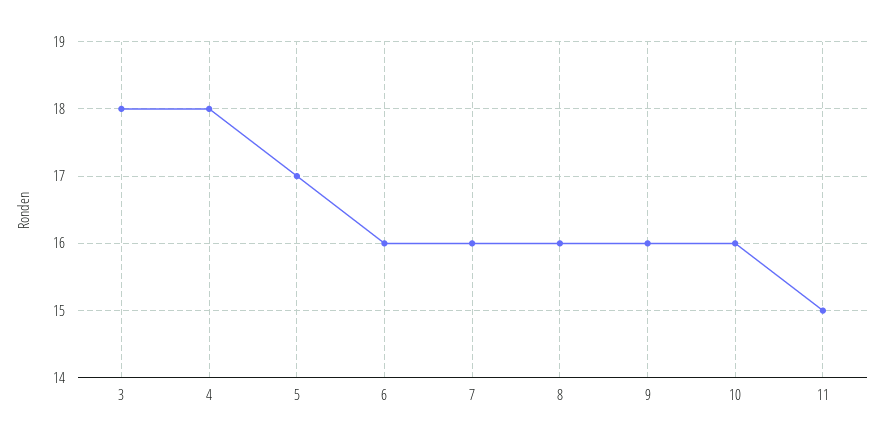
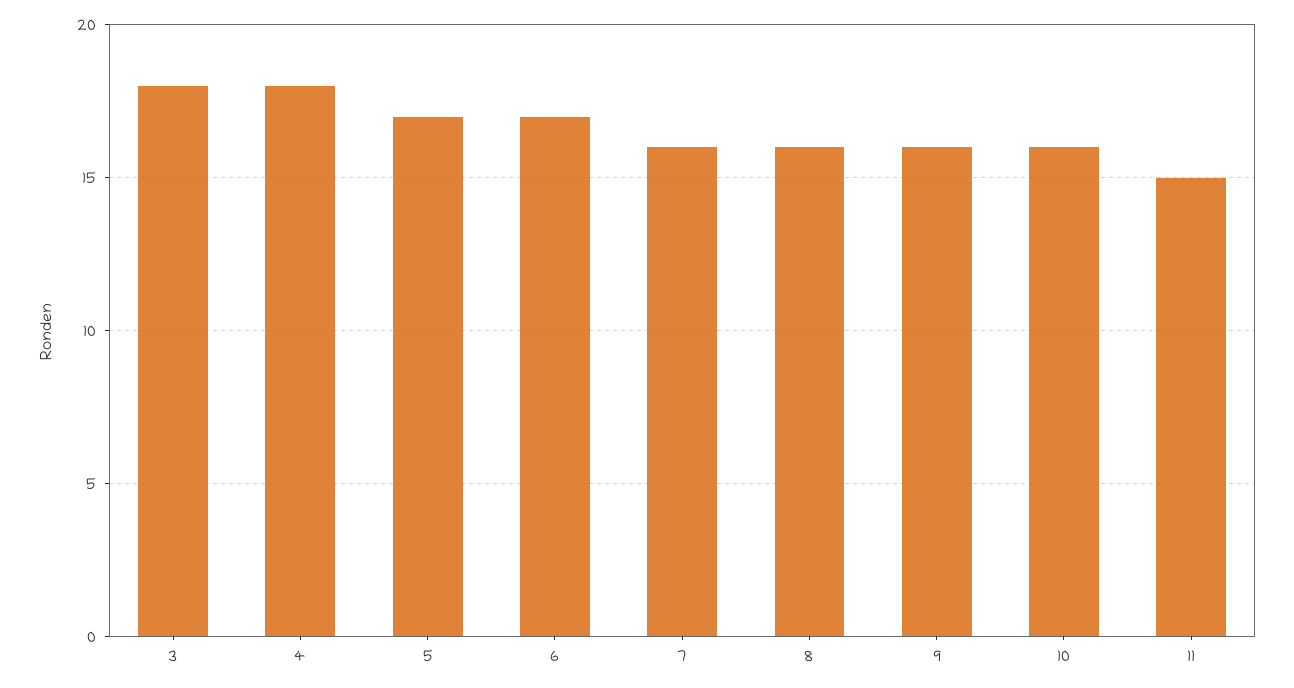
6: 16 -> 17

